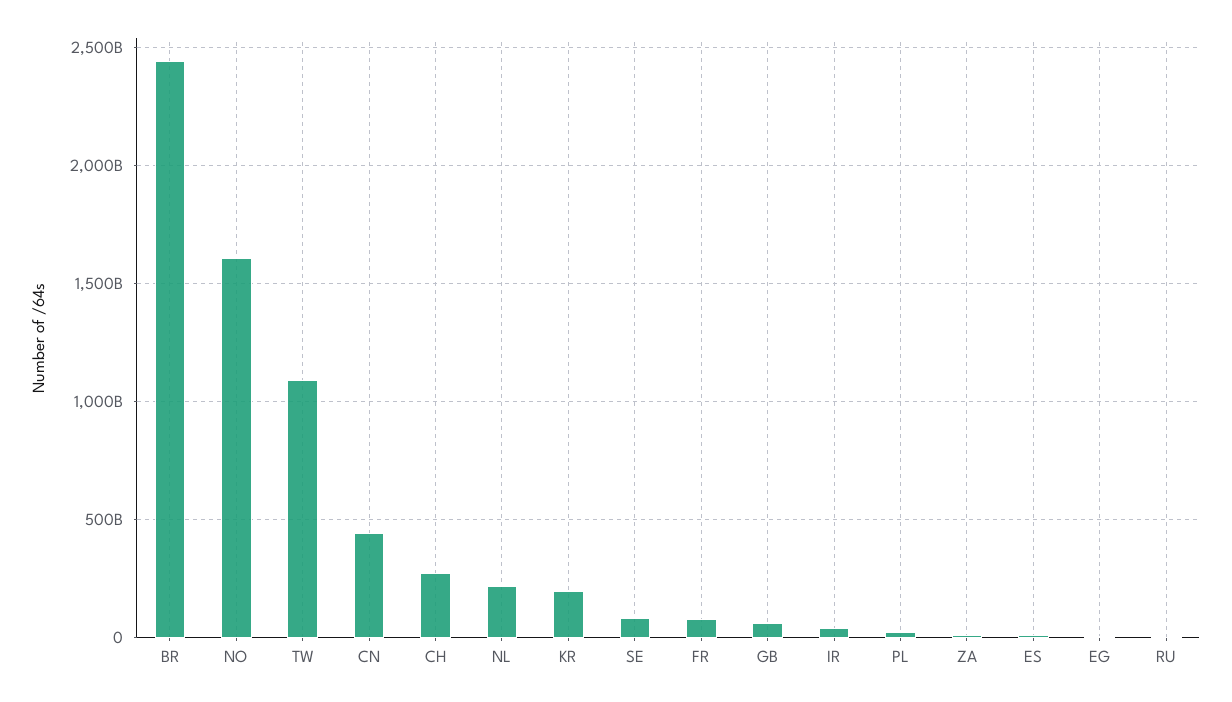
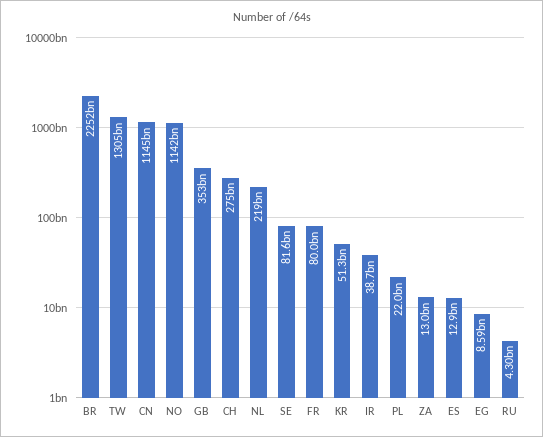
BR: 2450000000000 -> 2252000000000
NO: 1600000000000 -> 1142000000000
TW: 1100000000000 -> 1305000000000
CN: 450000000000 -> 1145000000000
KR: 200000000000 -> 51300000000
GB: 50000000000 -> 353000000000

